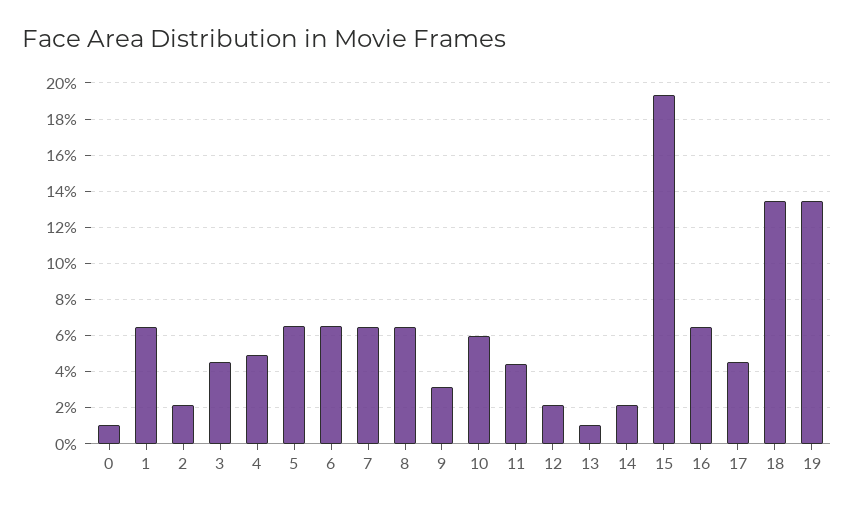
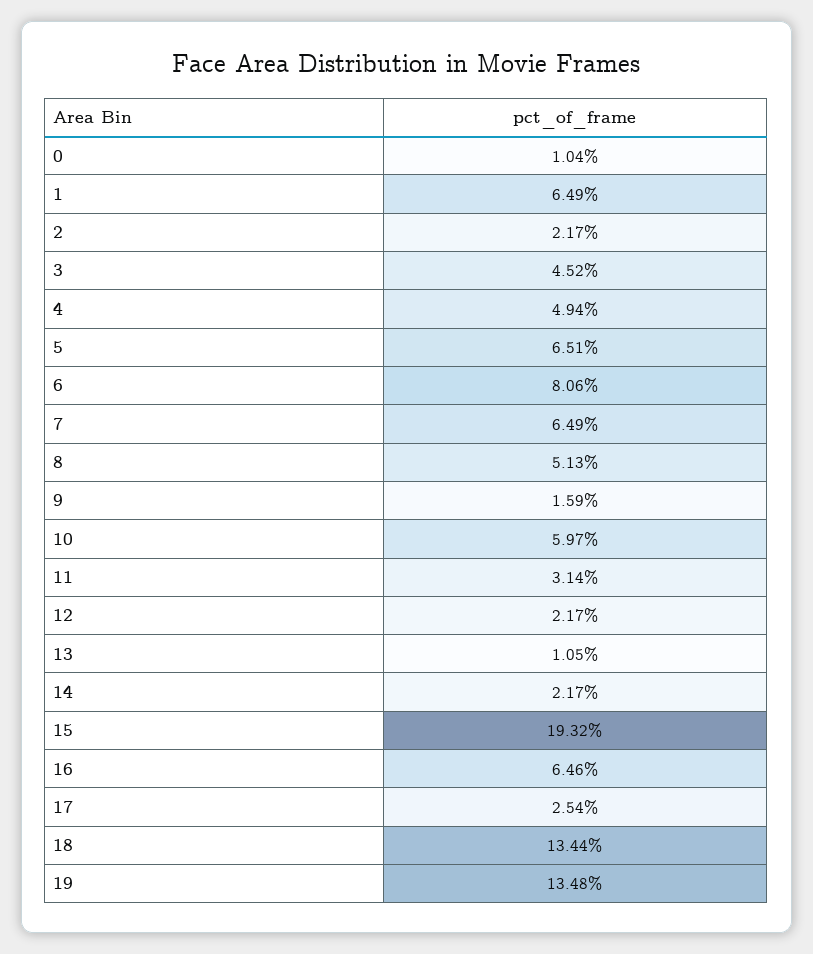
6: 6.5 -> 8.06
8: 6.5 -> 5.13
9: 3 -> 1.59
11: 4.5 -> 3.14
17: 4.5 -> 2.54

